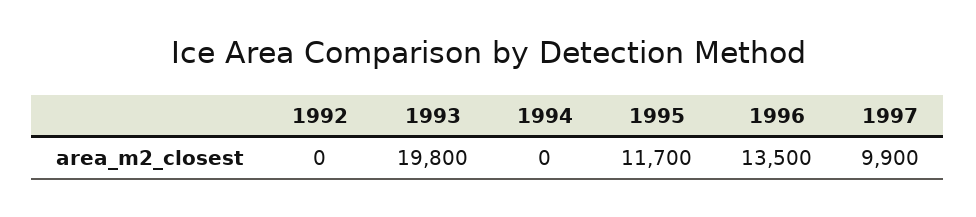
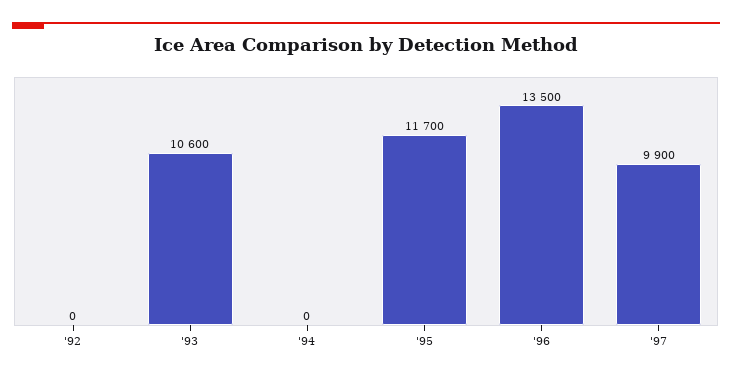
1993: 19800 -> 10600

